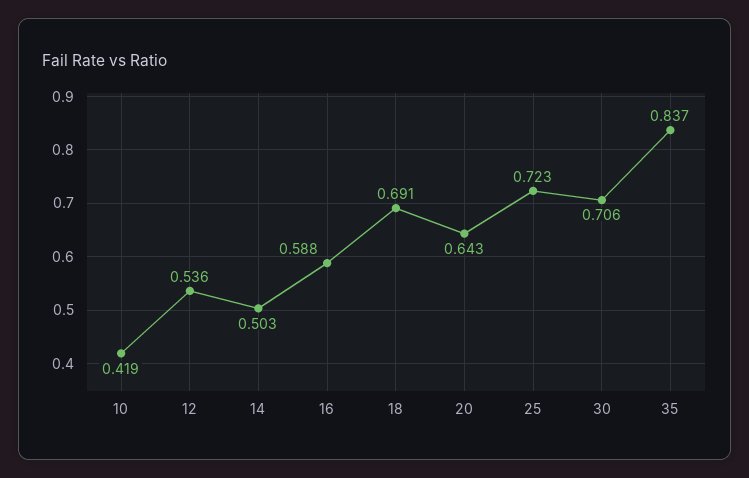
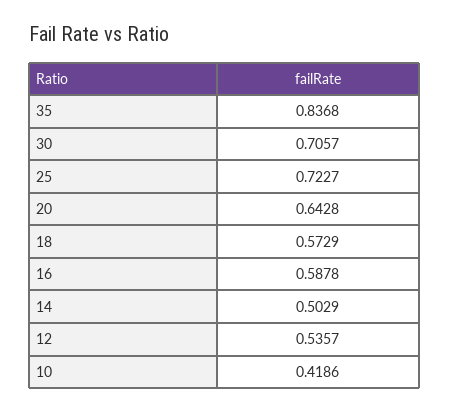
18: 0.691 -> 0.5729

